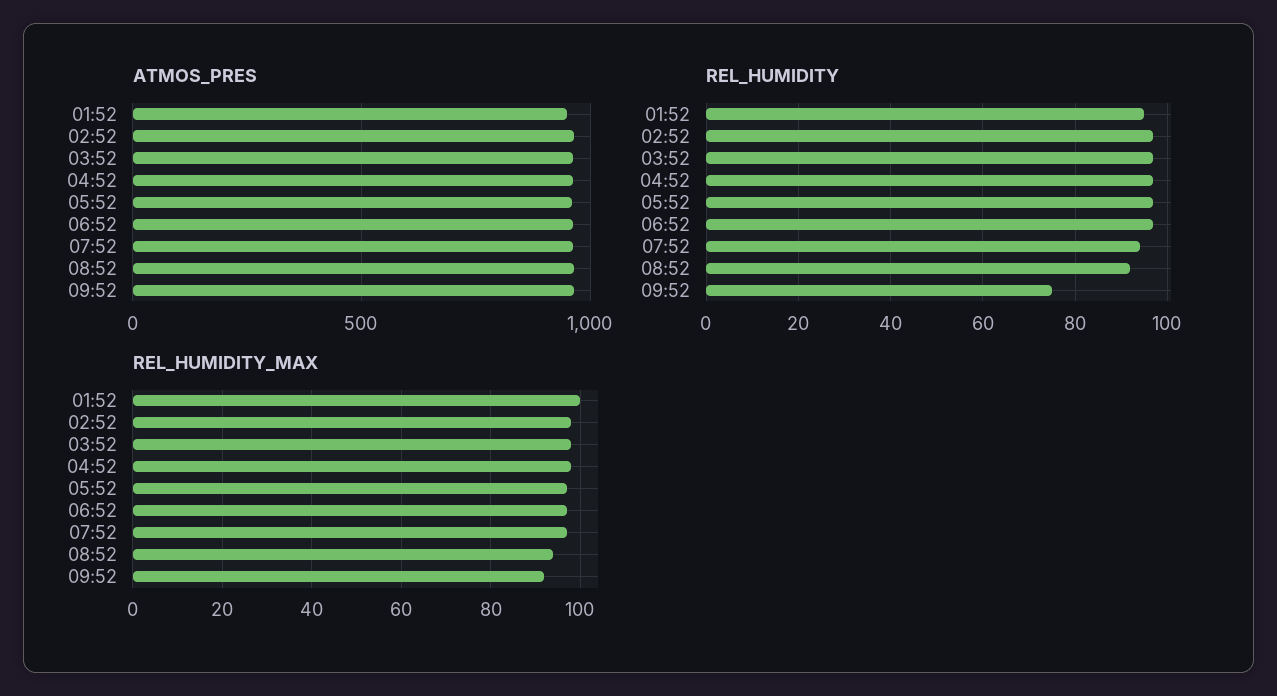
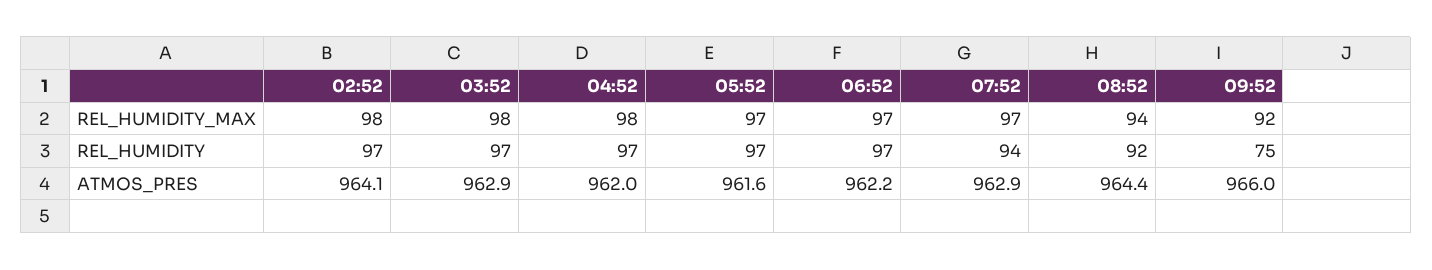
ATMOS_PRES, 01:52: 950 -> none
REL_HUMIDITY, 01:52: 95 -> none
REL_HUMIDITY_MAX, 01:52: 100 -> none

